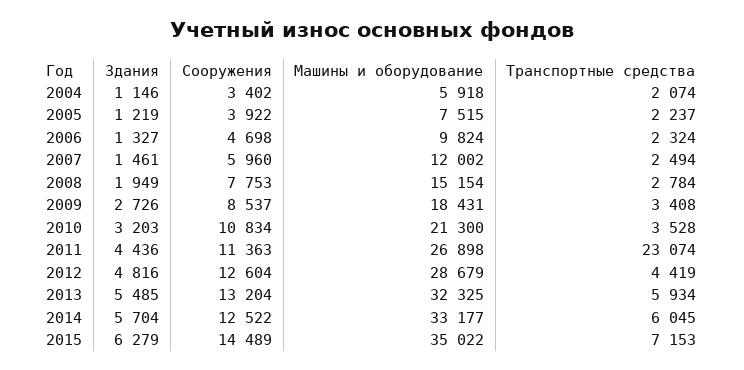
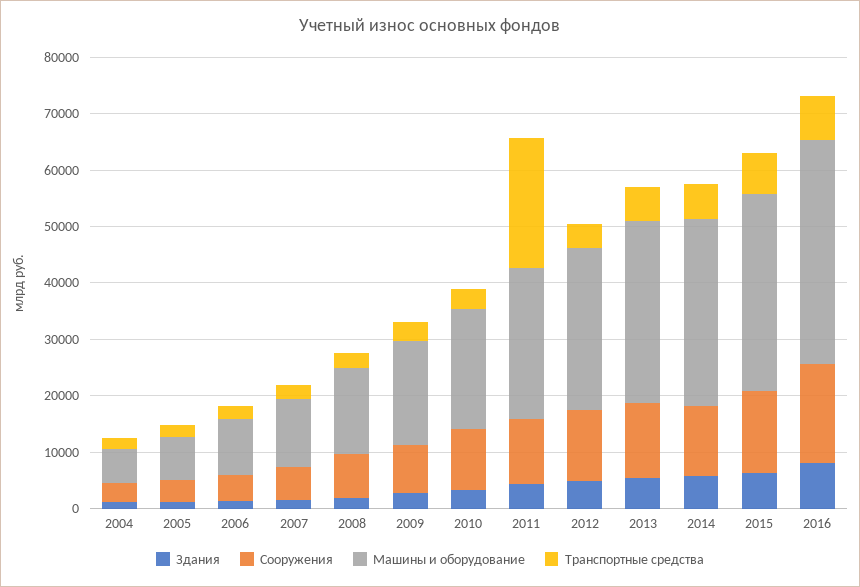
Здания, 2016: none -> 8000
Сооружения, 2016: none -> 18000
Машины и оборудование, 2016: none -> 40000
Транспортные средства, 2016: none -> 8000

